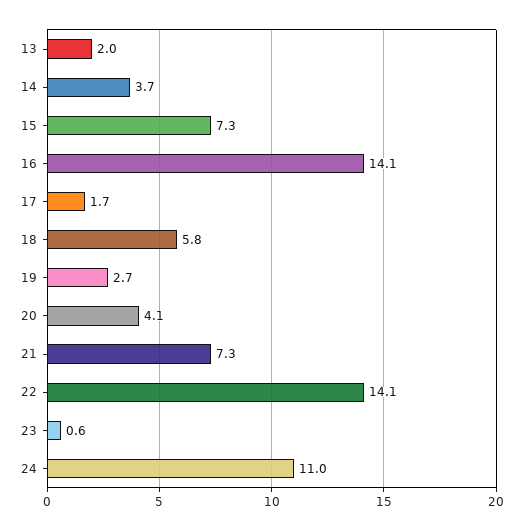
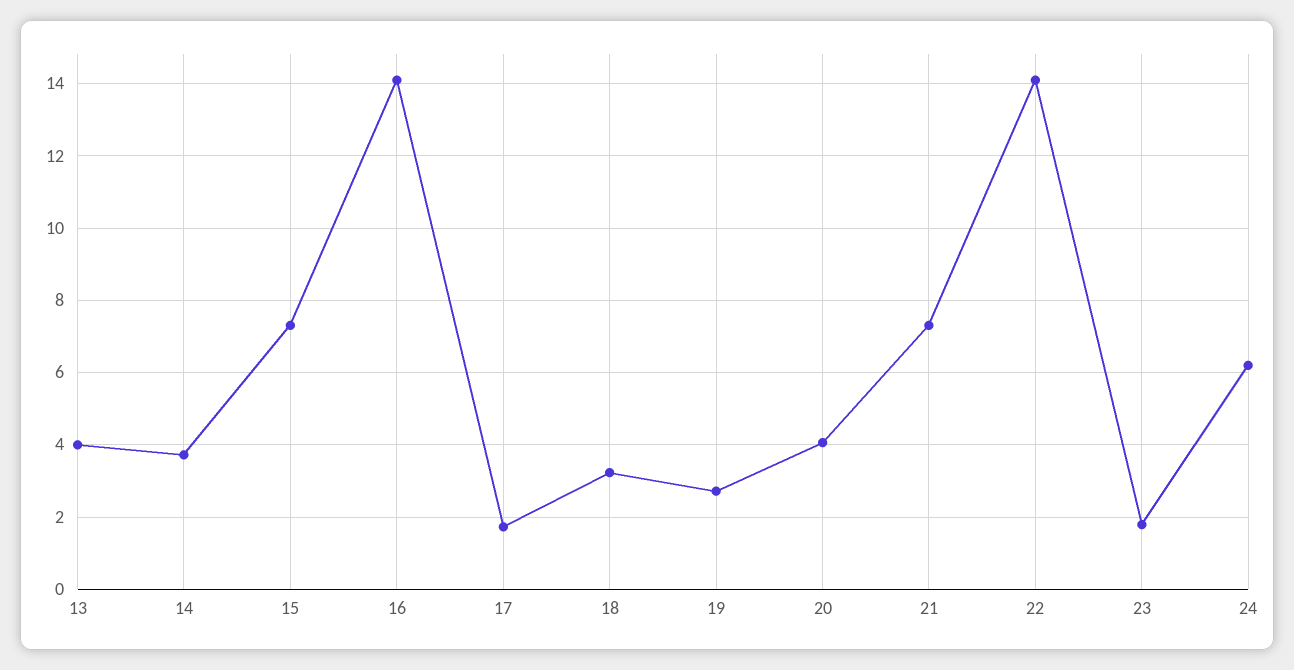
13: 2 -> 4
18: 5.8 -> 3.2
23: 0.6 -> 1.8
24: 11 -> 6.2

